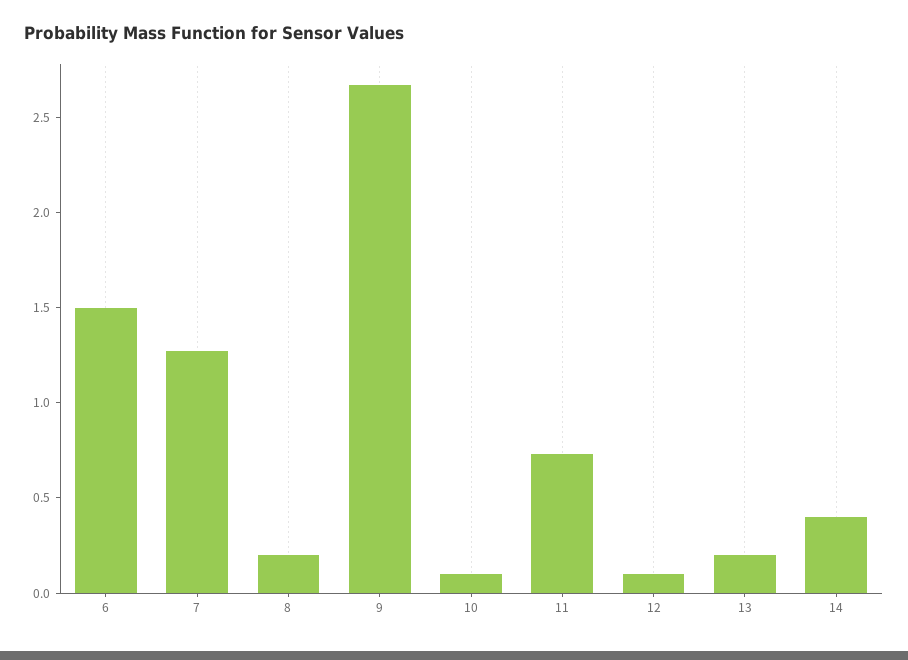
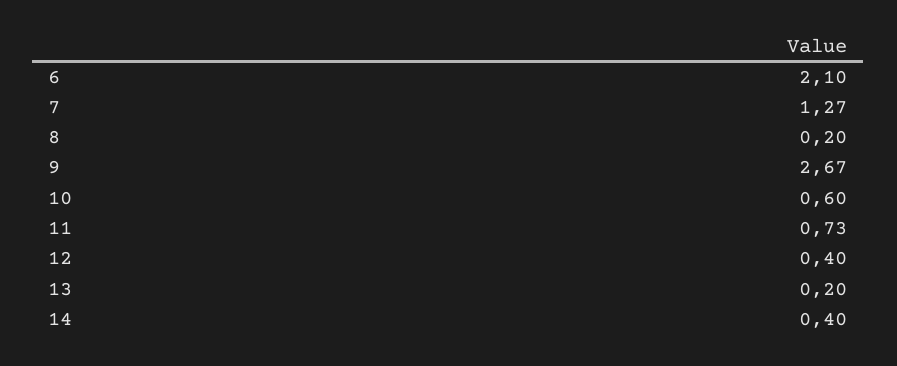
6: 1.5 -> 2.1
10: 0.1 -> 0.6
12: 0.1 -> 0.4

